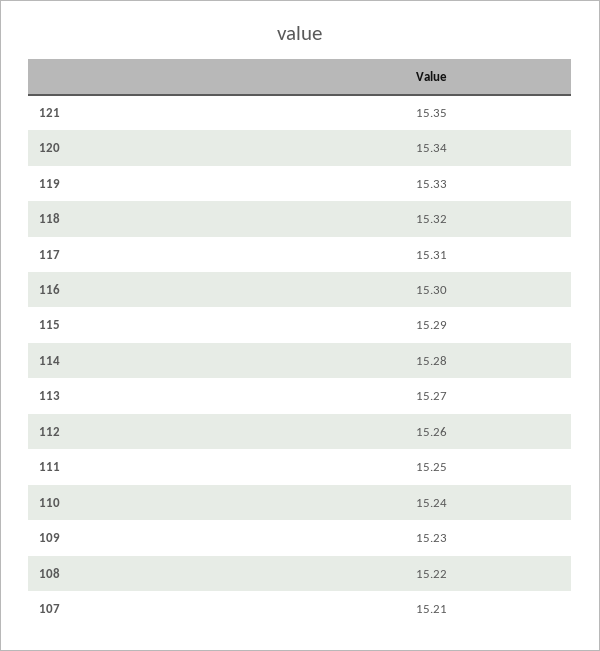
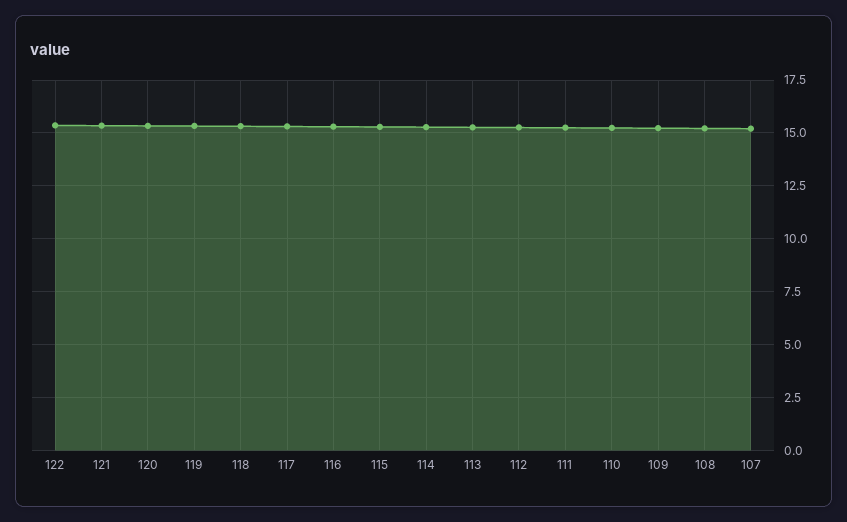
122: none -> 15.5

